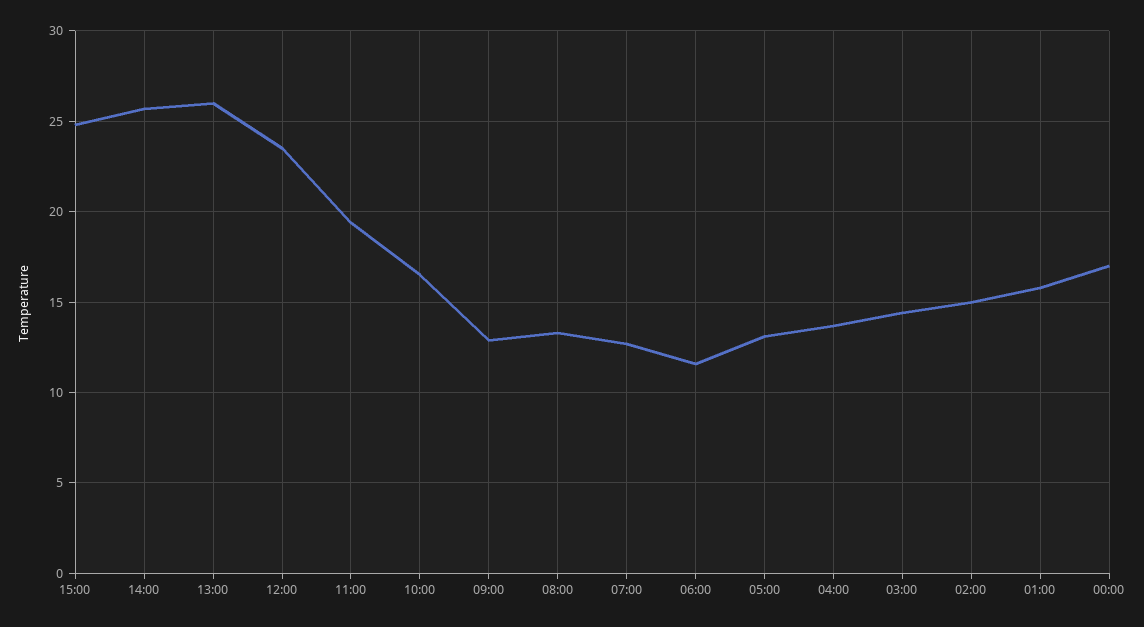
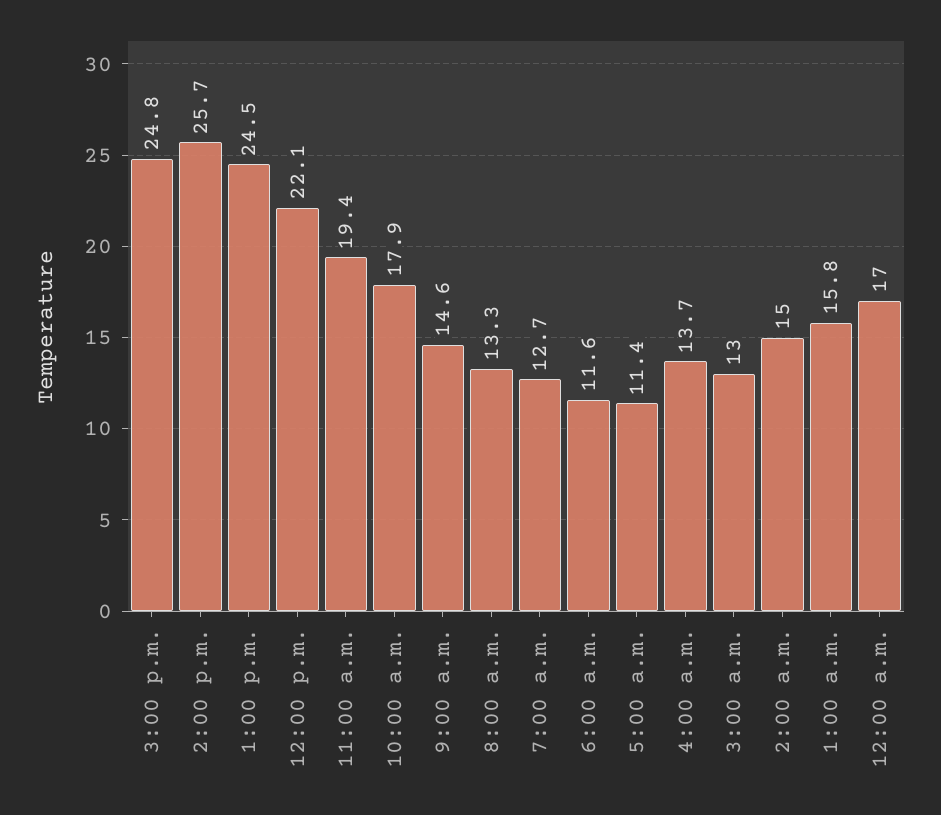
13:00: 26 -> 24.5
12:00: 23.5 -> 22.1
10:00: 16.5 -> 17.9
09:00: 13 -> 14.6
05:00: 13 -> 11.4
03:00: 14.5 -> 13

